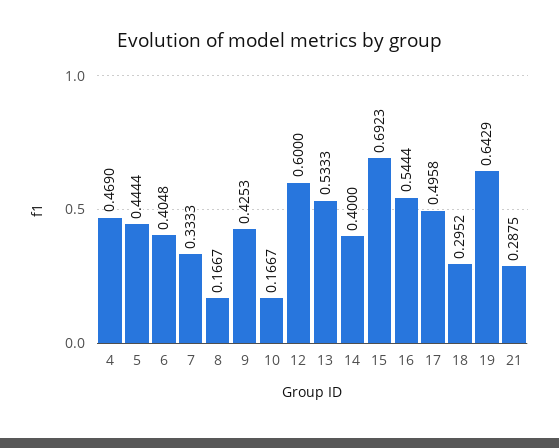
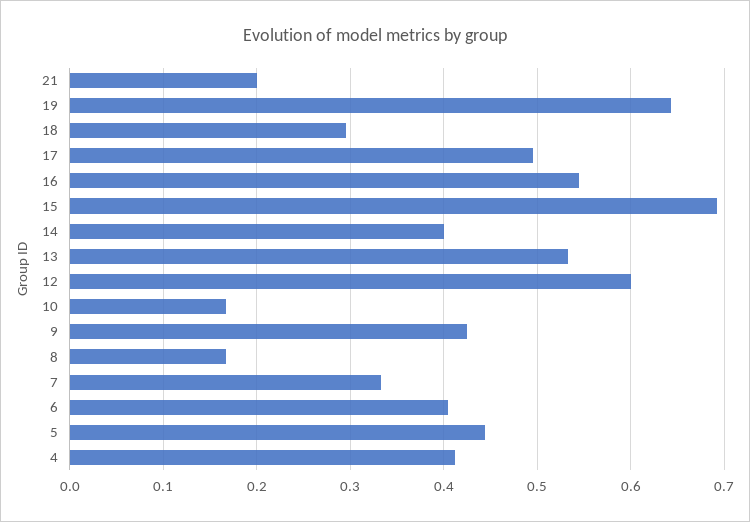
4: 0.469 -> 0.41
21: 0.2875 -> 0.2

